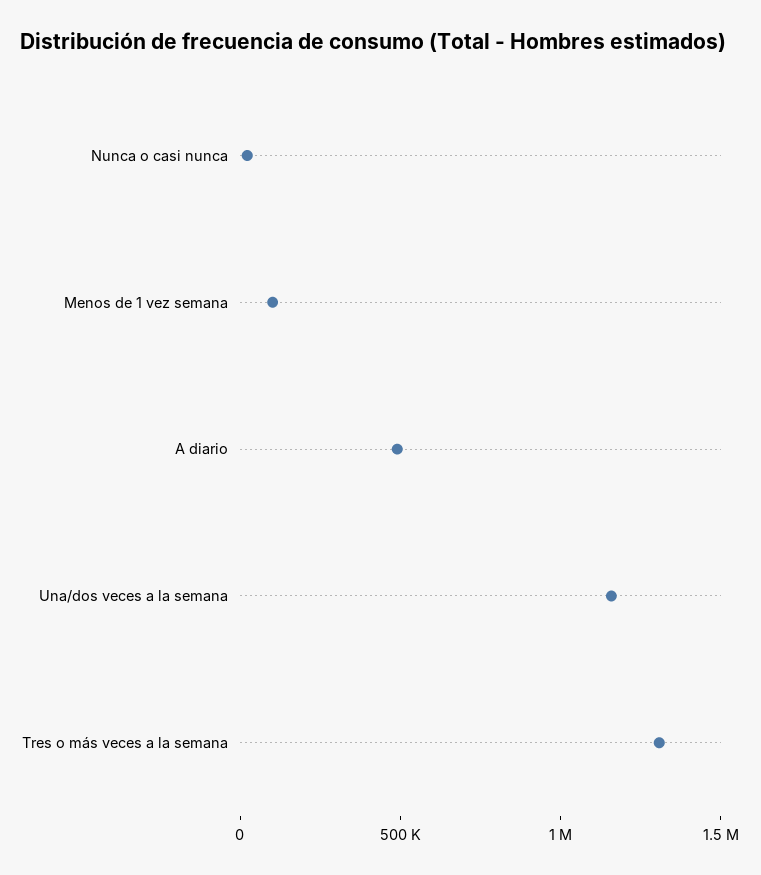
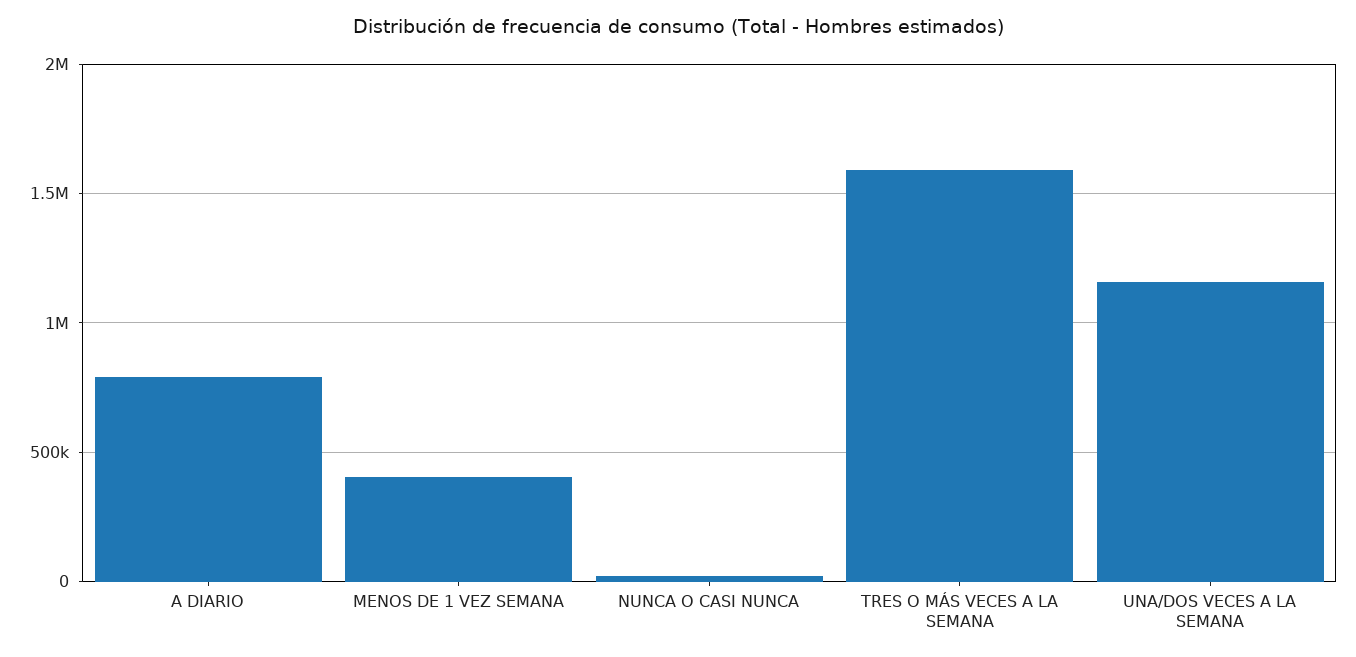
Menos de 1 vez semana: 100000 -> 400000
A diario: 500000 -> 800000
Tres o más veces a la semana: 1300000 -> 1600000

